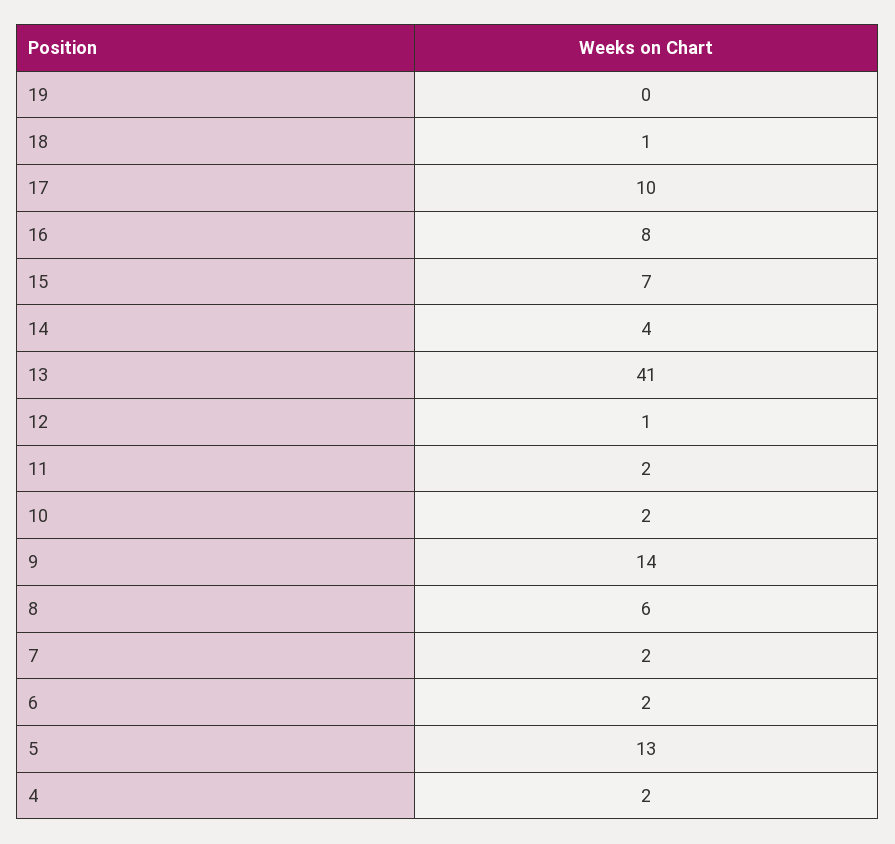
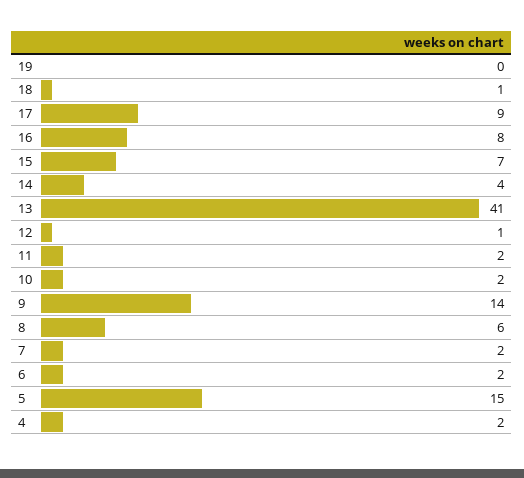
17: 10 -> 9
5: 13 -> 15

